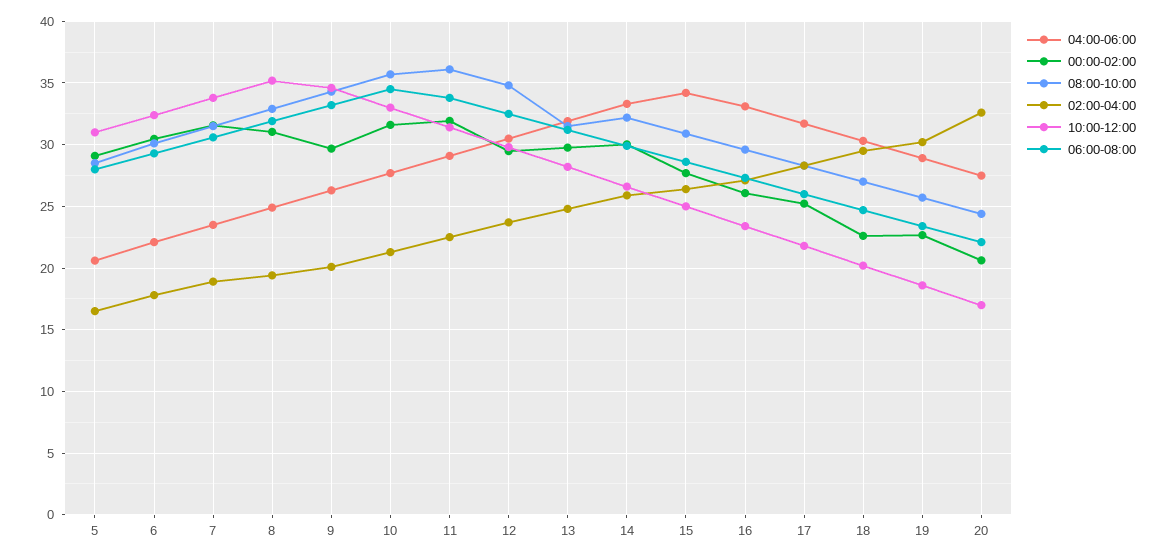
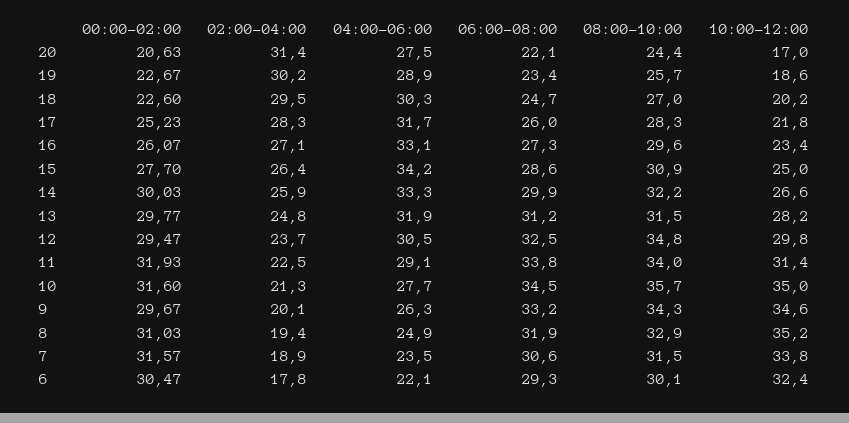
04:00-06:00, 5: 20.5 -> none
00:00-02:00, 5: 29 -> none
08:00-10:00, 5: 28.5 -> none
02:00-04:00, 5: 16.5 -> none
10:00-12:00, 5: 31 -> none
06:00-08:00, 5: 28 -> none
10:00-12:00, 10: 33 -> 35
08:00-10:00, 11: 36 -> 34
02:00-04:00, 20: 32.5 -> 31.4

